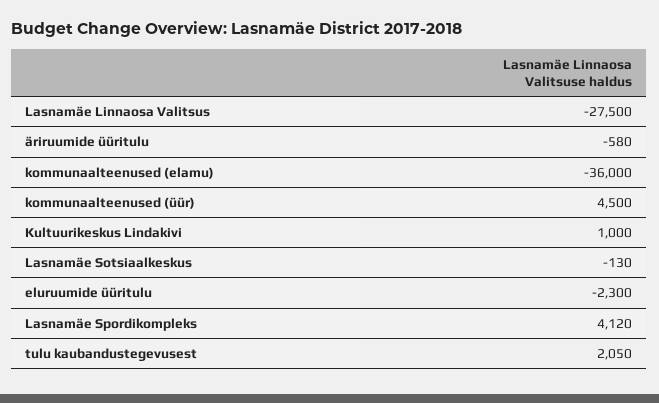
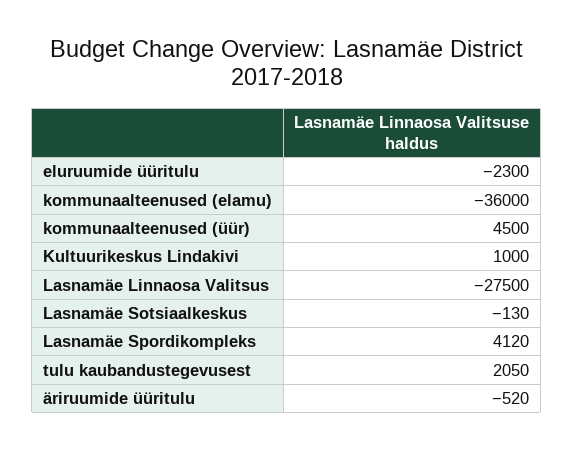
äriruumide üüritulu: -580 -> -520

